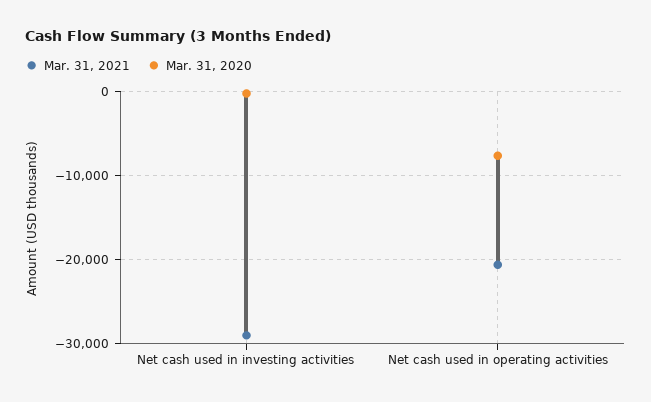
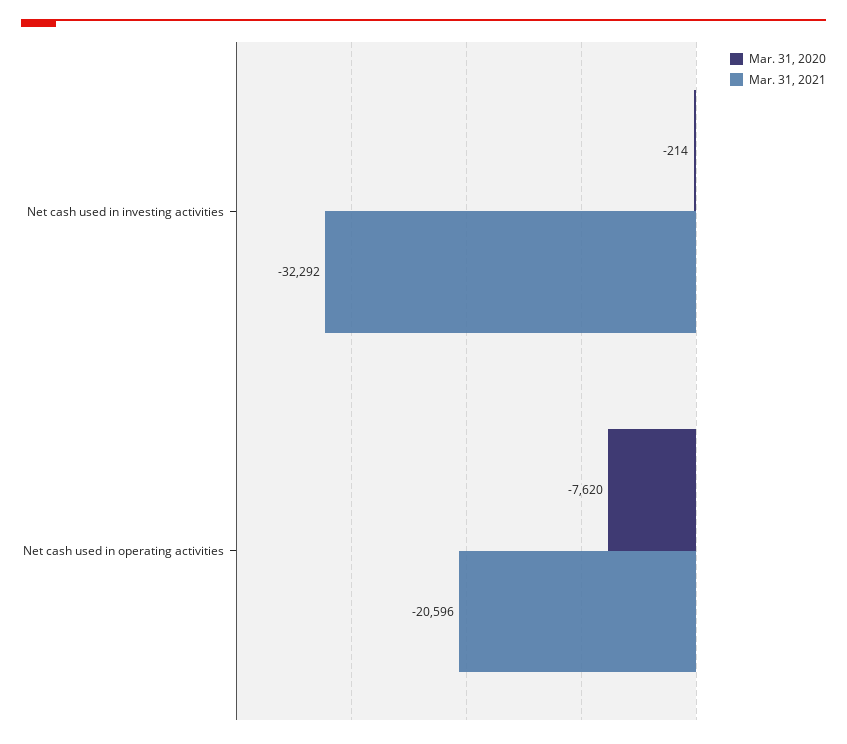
Mar. 31, 2021, Net cash used in investing activities: -29000 -> -32292

